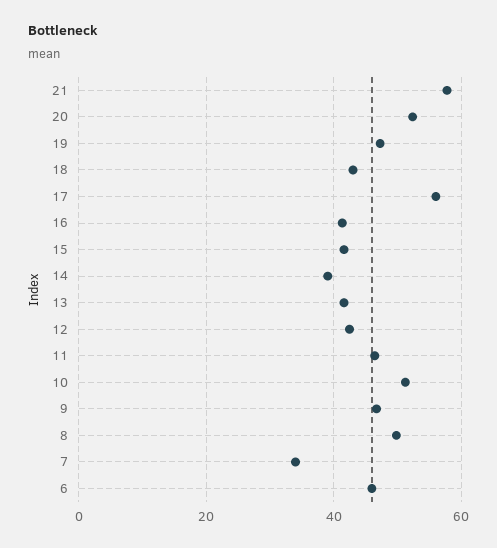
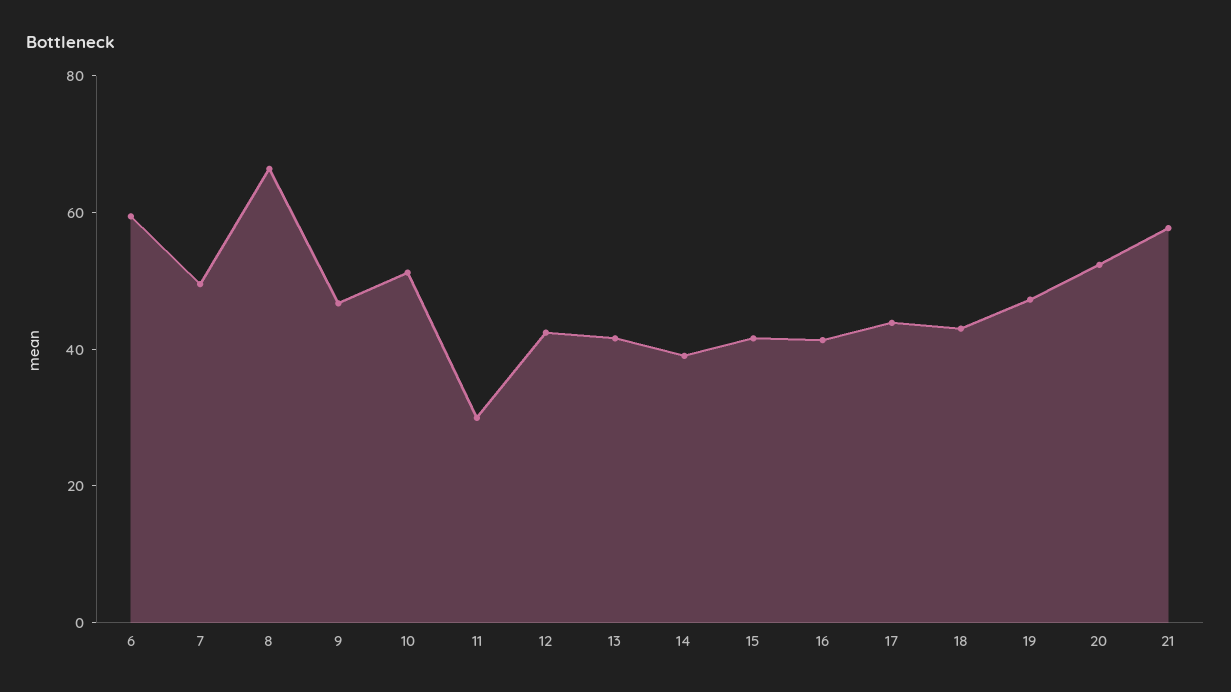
17: 56 -> 45
11: 46 -> 30
8: 50 -> 65
7: 34 -> 50
6: 46 -> 60

